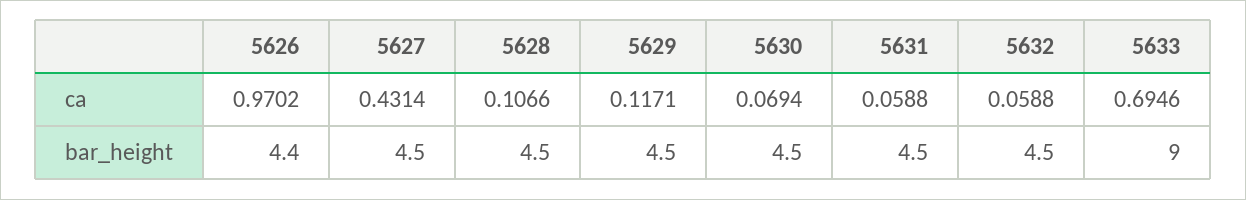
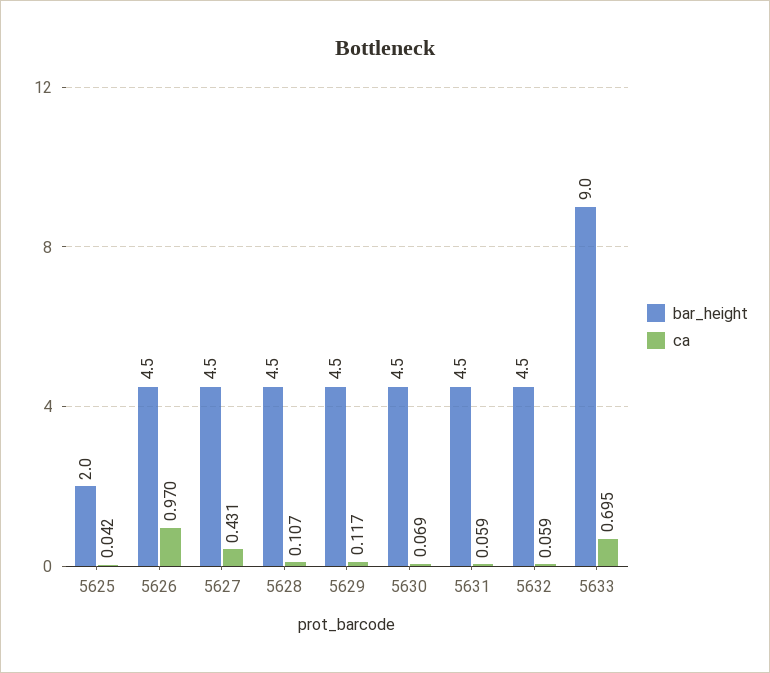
bar_height, 5626: 4.4 -> 4.5
bar_height, 5625: none -> 2
ca, 5625: none -> 0.042

